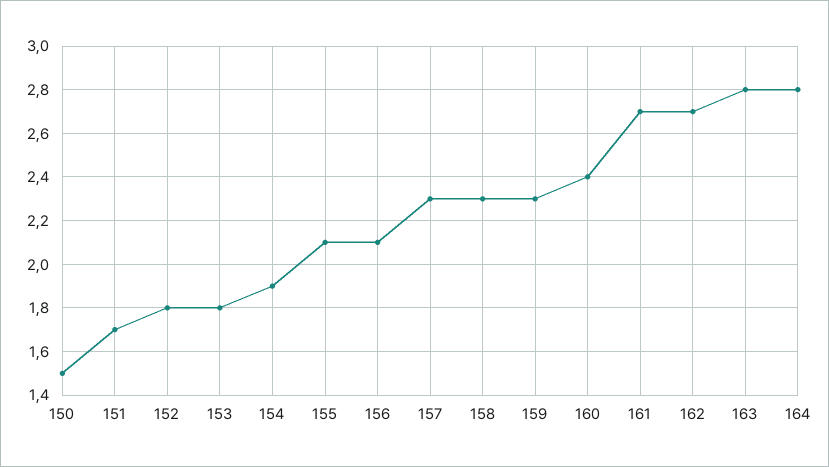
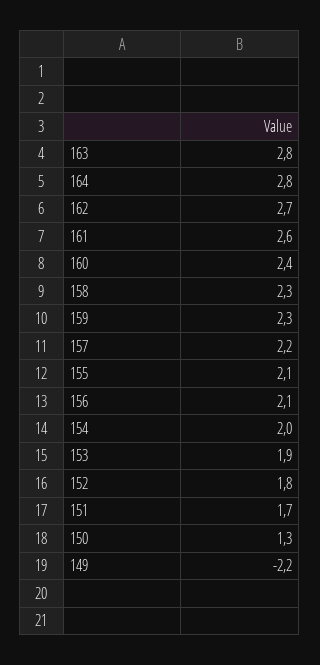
150: 1.5 -> 1.3
153: 1.8 -> 1.9
154: 1.9 -> 2
157: 2.3 -> 2.2
161: 2.7 -> 2.6
149: none -> -2.2

